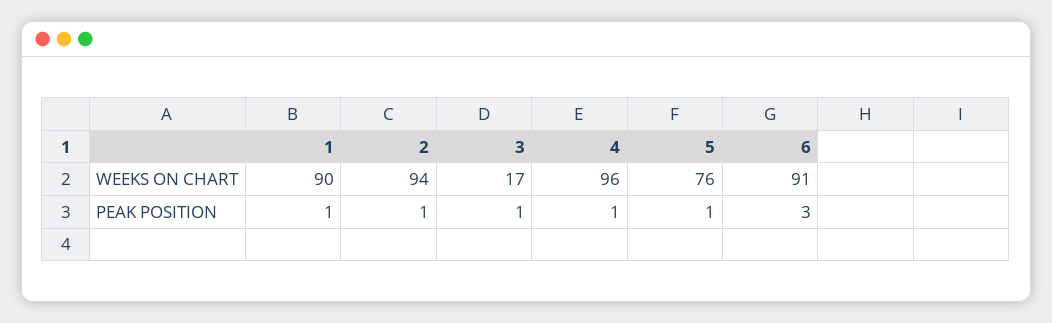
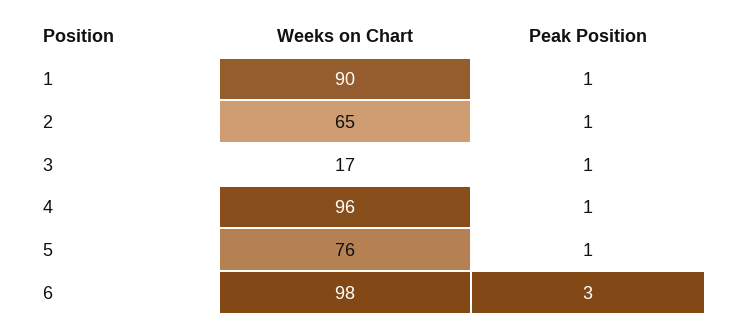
2, WEEKS ON CHART: 94 -> 65
6, WEEKS ON CHART: 91 -> 98

